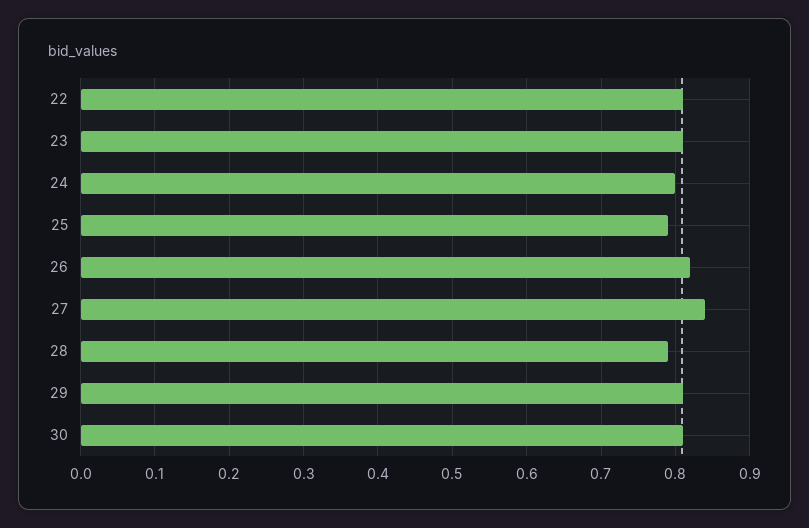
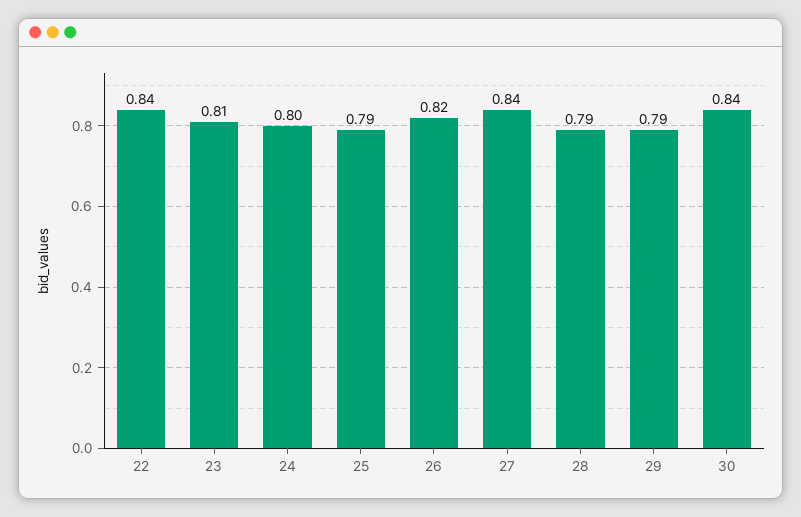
22: 0.81 -> 0.84
29: 0.81 -> 0.79
30: 0.81 -> 0.84

